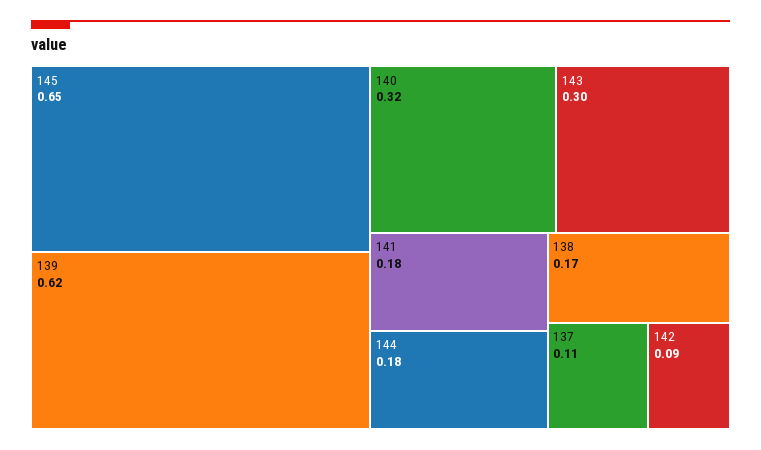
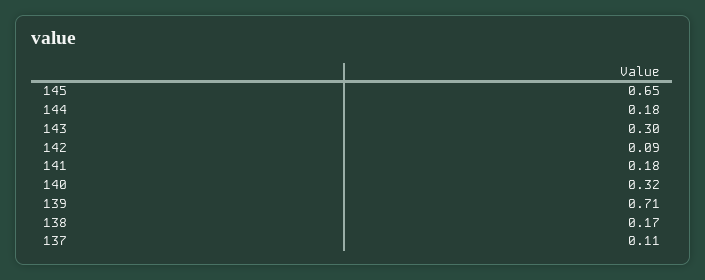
139: 0.62 -> 0.71

